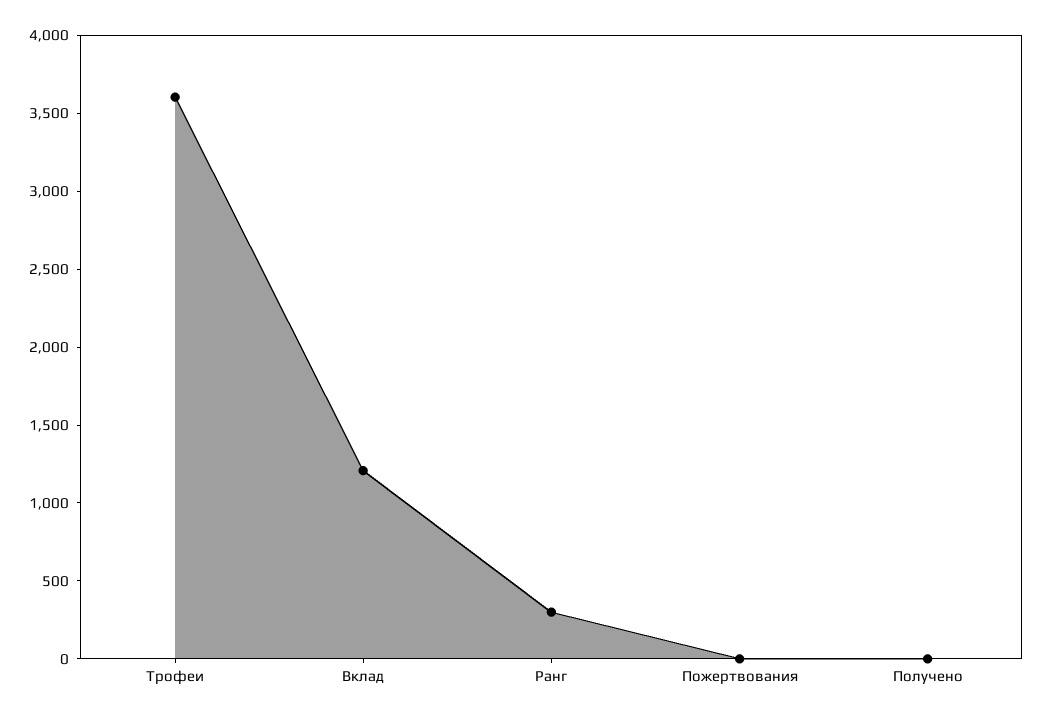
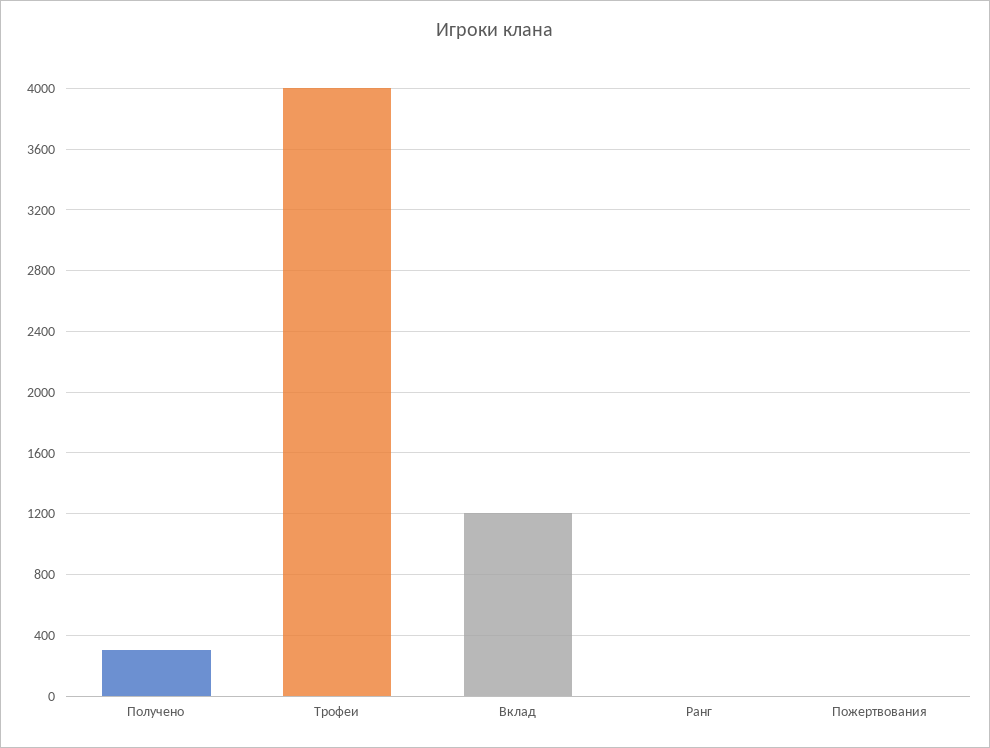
Трофеи: 3600 -> 4000
Ранг: 300 -> 0
Получено: 0 -> 300

